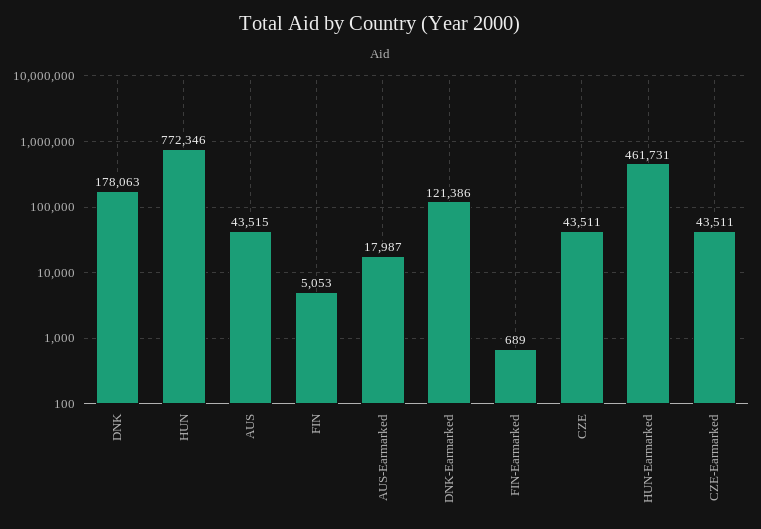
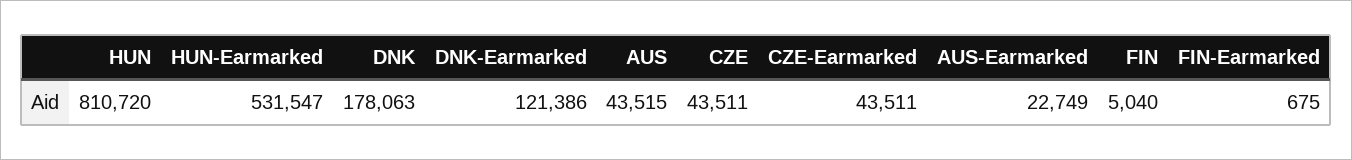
HUN: 772346 -> 810720
FIN: 5053 -> 5040
AUS-Earmarked: 17987 -> 22749
FIN-Earmarked: 689 -> 675
HUN-Earmarked: 461731 -> 531547

